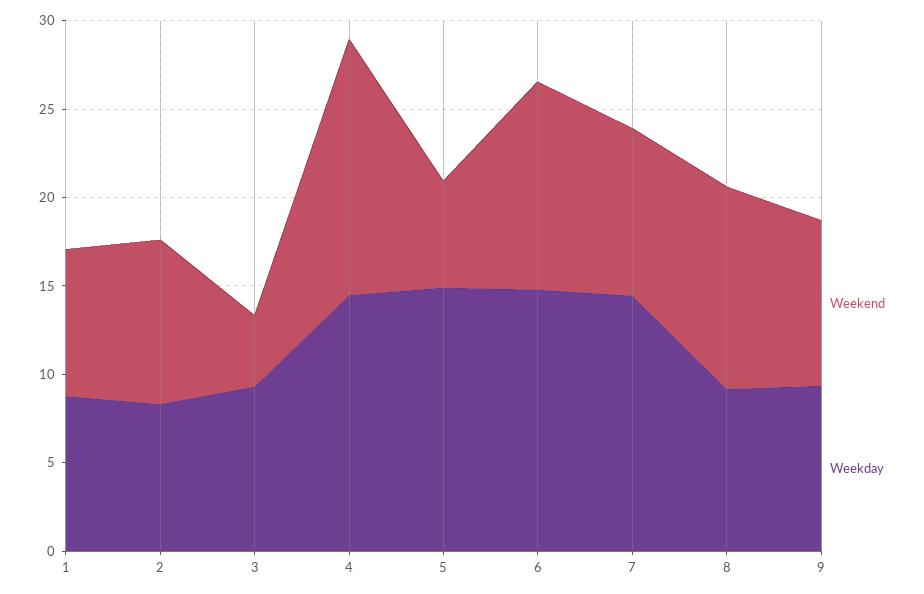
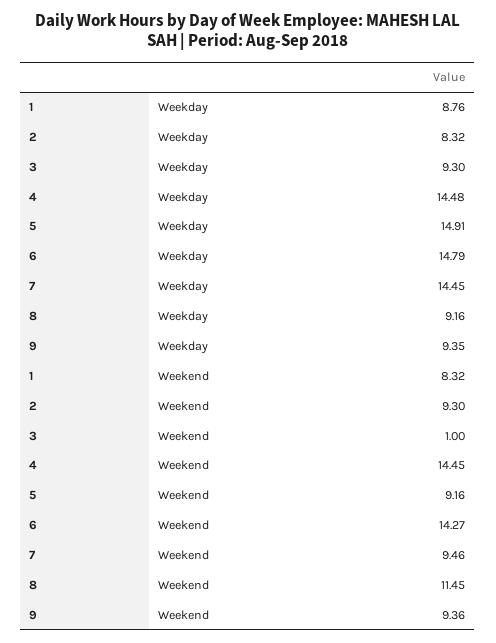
Weekend, 3: 4 -> 1
Weekend, 5: 6 -> 9.16
Weekend, 6: 12 -> 14.27

